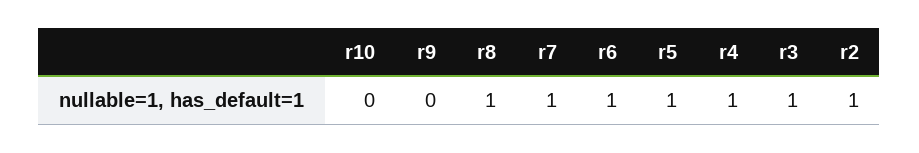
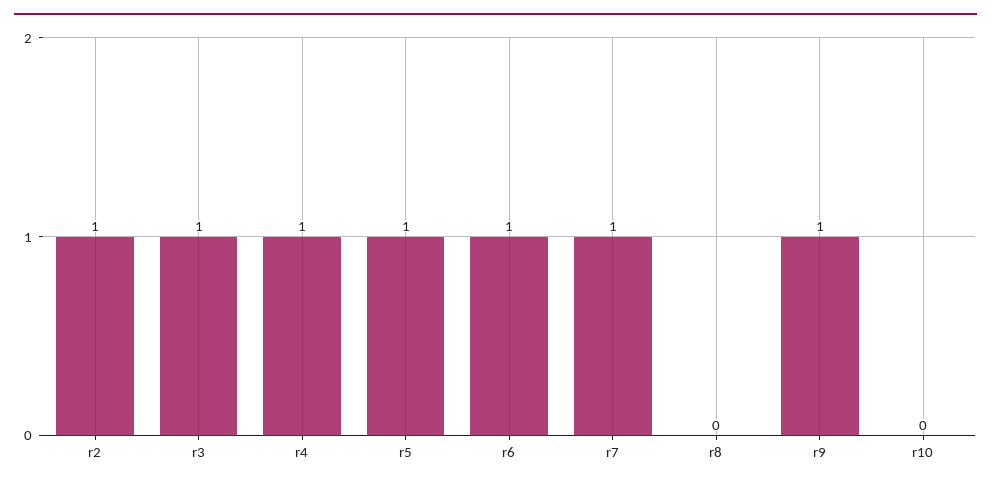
r9: 0 -> 1
r8: 1 -> 0

